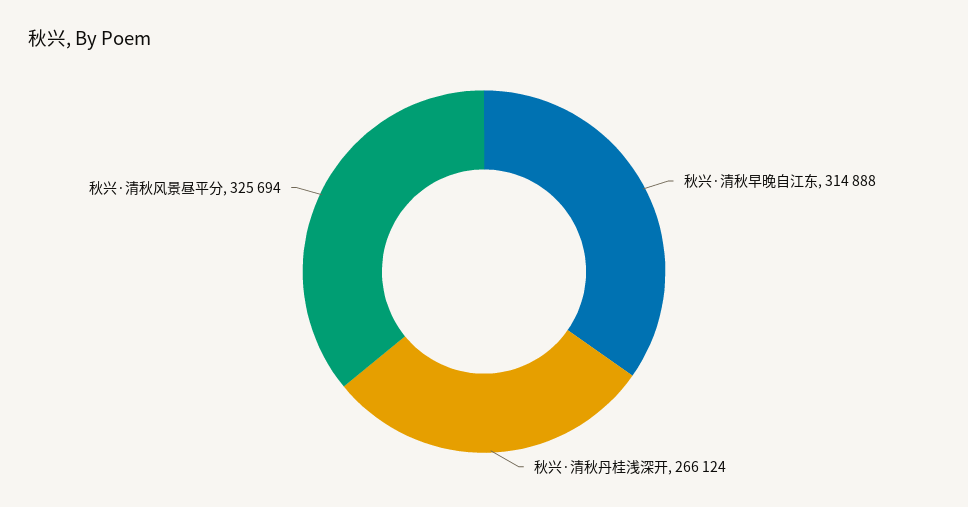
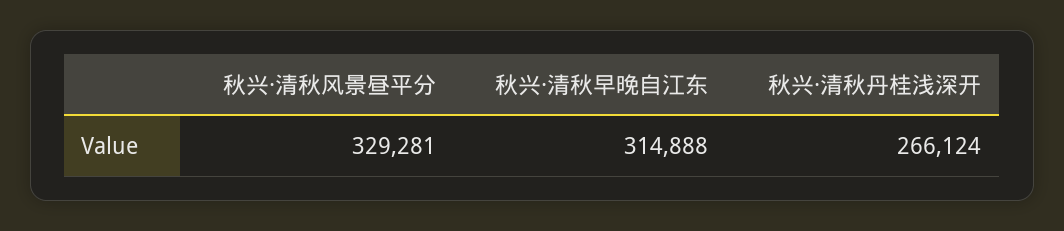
秋兴·清秋风景昼平分: 325694 -> 329281

